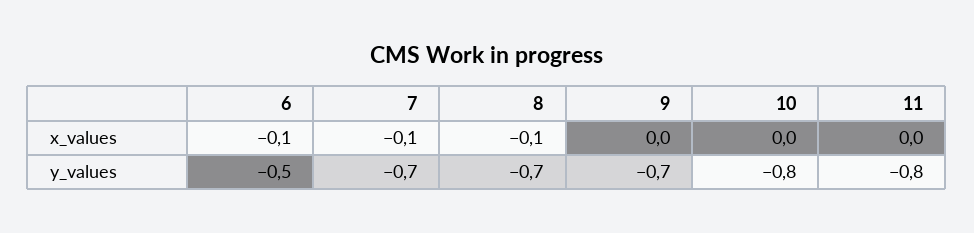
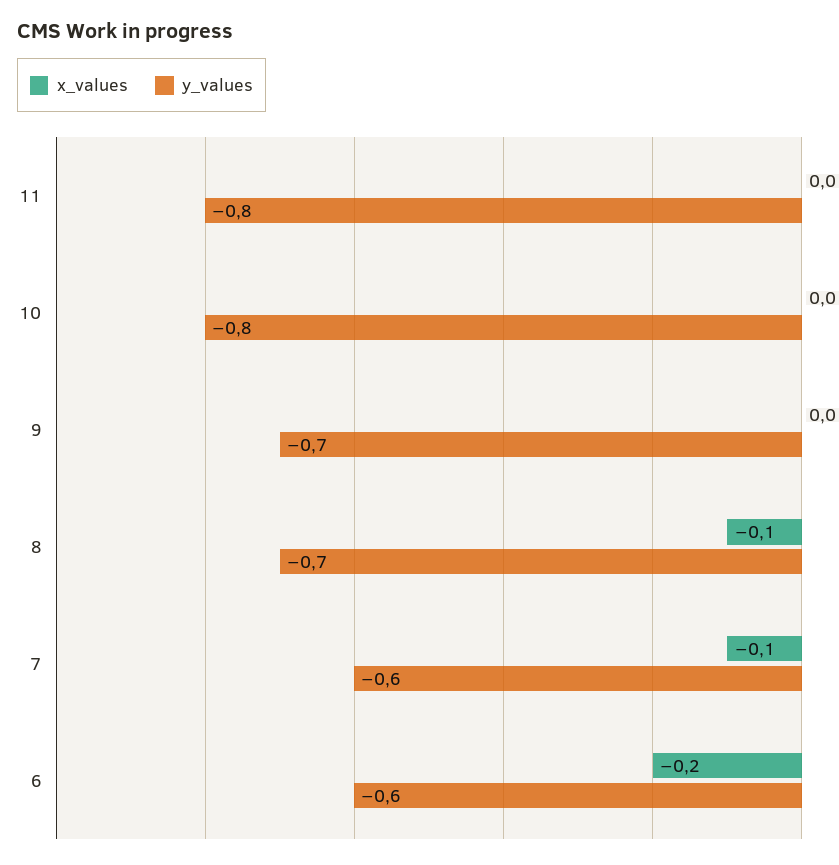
x_values, 6: -0.1 -> -0.2
y_values, 6: -0.5 -> -0.6
y_values, 7: -0.7 -> -0.6

